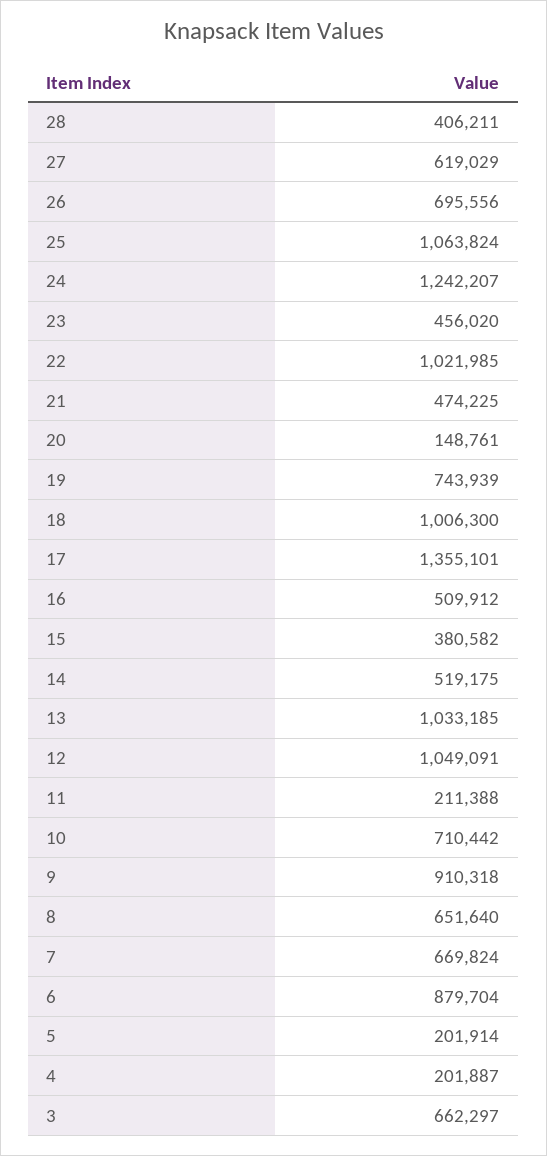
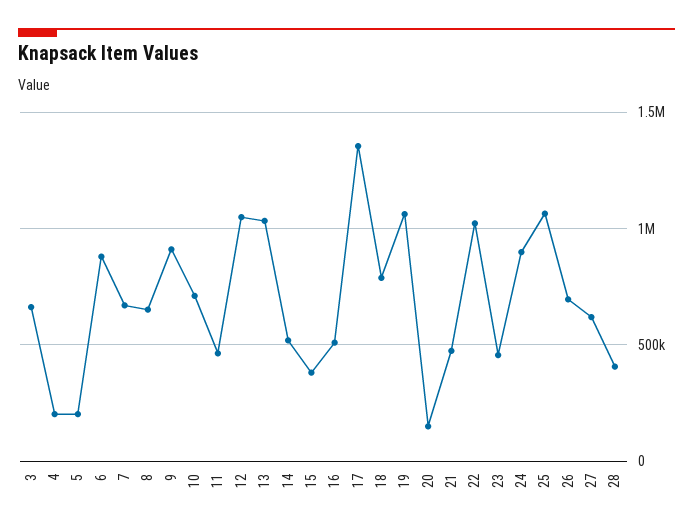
24: 1242207 -> 900000
19: 743939 -> 1050000
18: 1006300 -> 800000
11: 211388 -> 450000

